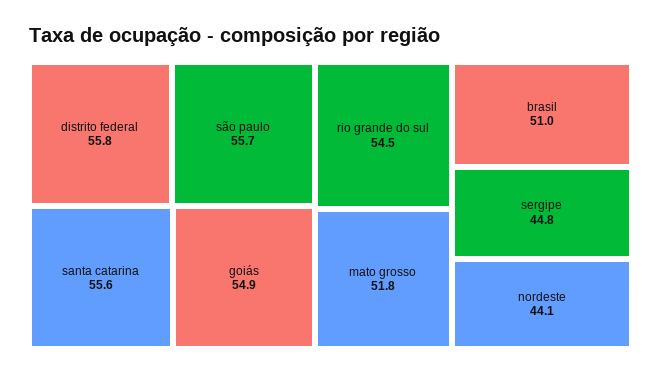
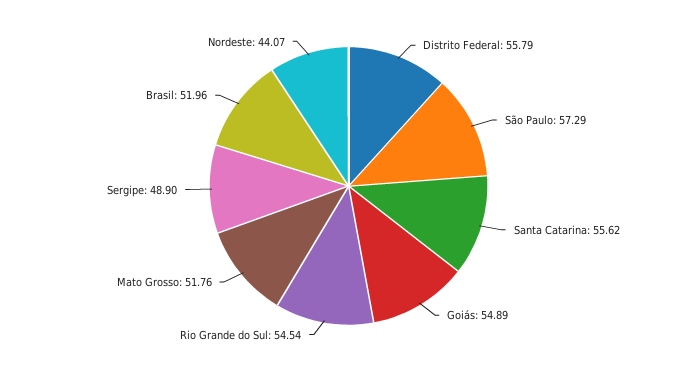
são paulo: 55.7 -> 57.29
brasil: 51 -> 51.96
sergipe: 44.8 -> 48.9

